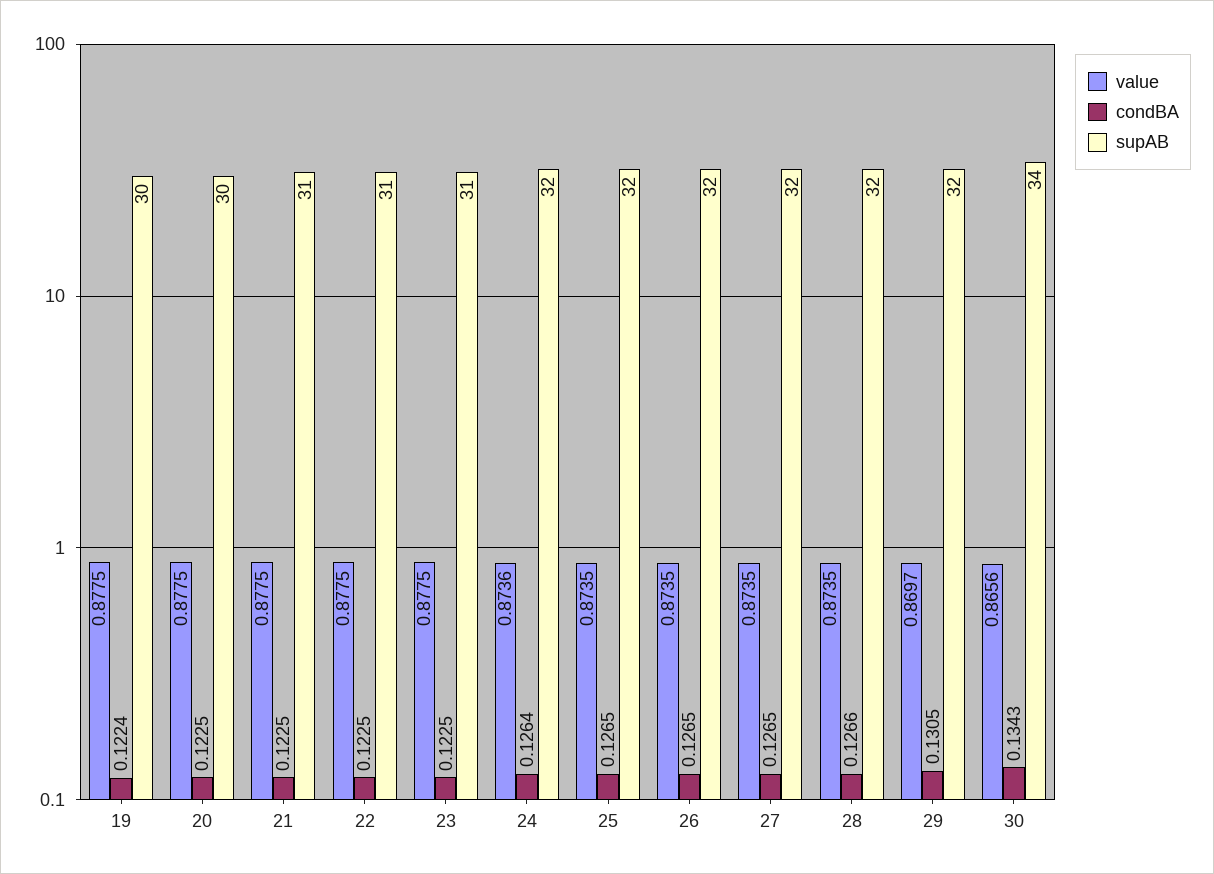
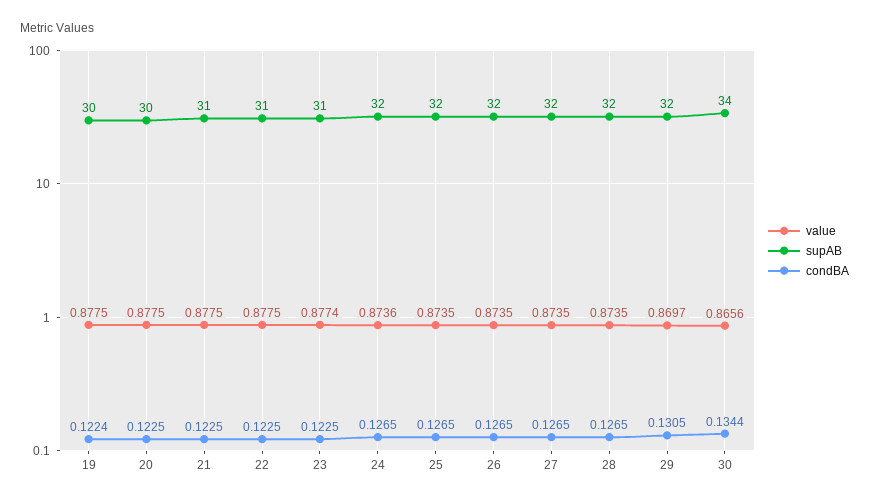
value, 23: 0.8775 -> 0.8774
condBA, 24: 0.1264 -> 0.1265
condBA, 28: 0.1266 -> 0.1265
condBA, 30: 0.1343 -> 0.1344

